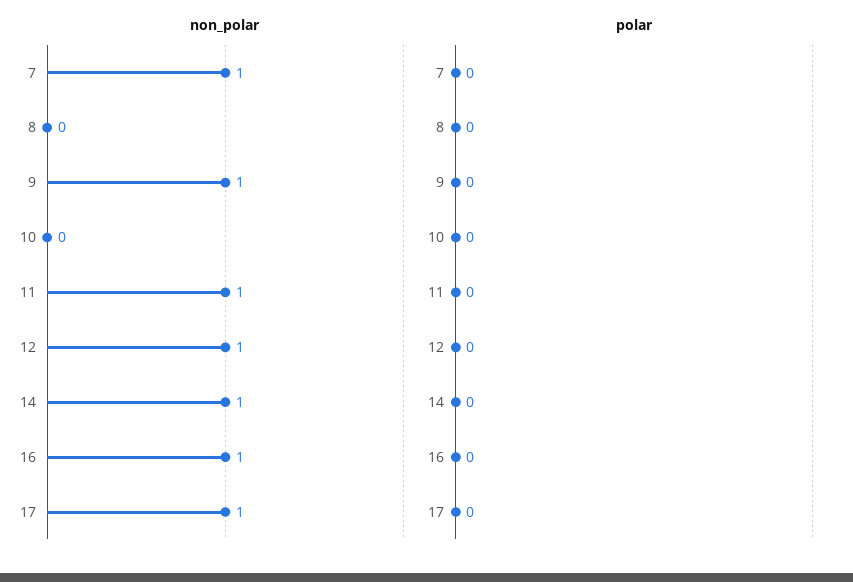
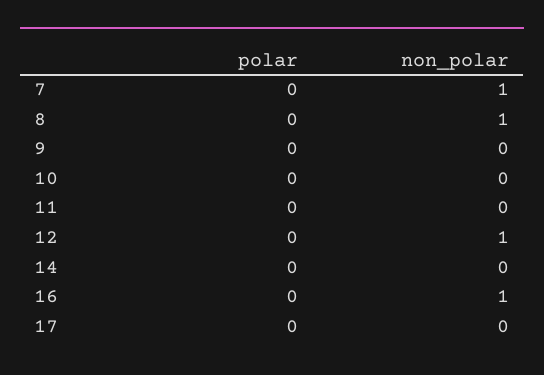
non_polar, 8: 0 -> 1
non_polar, 9: 1 -> 0
non_polar, 11: 1 -> 0
non_polar, 14: 1 -> 0
non_polar, 17: 1 -> 0

